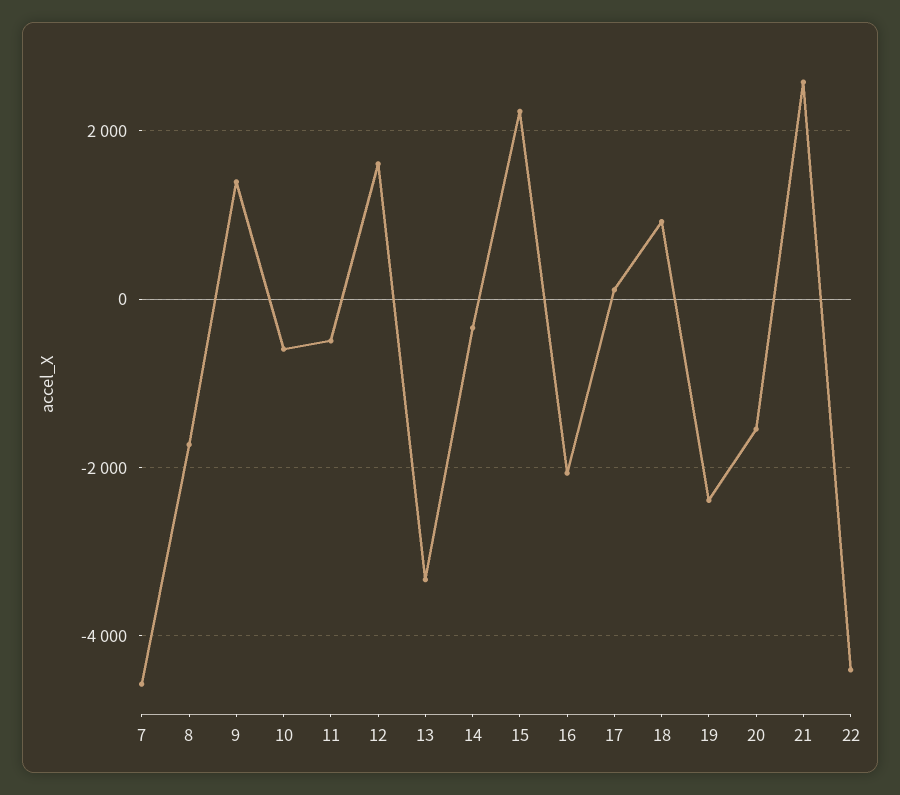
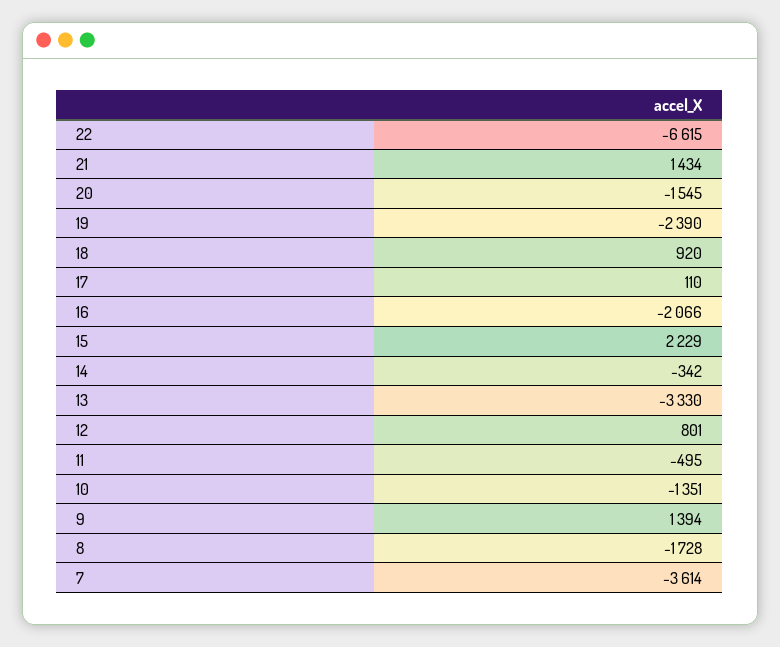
7: -4600 -> -3614
10: -600 -> -1351
12: 1600 -> 801
21: 2600 -> 1434
22: -4400 -> -6615

